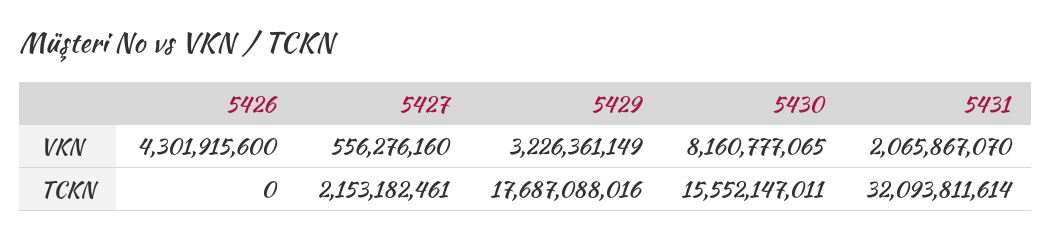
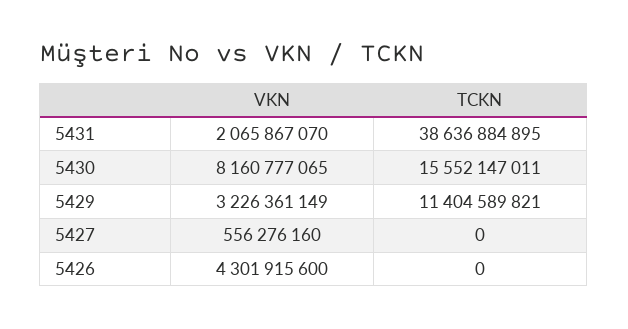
5427, TCKN: 2153182461 -> 0
5429, TCKN: 17687088016 -> 11404589821
5431, TCKN: 32093811614 -> 38636884895

